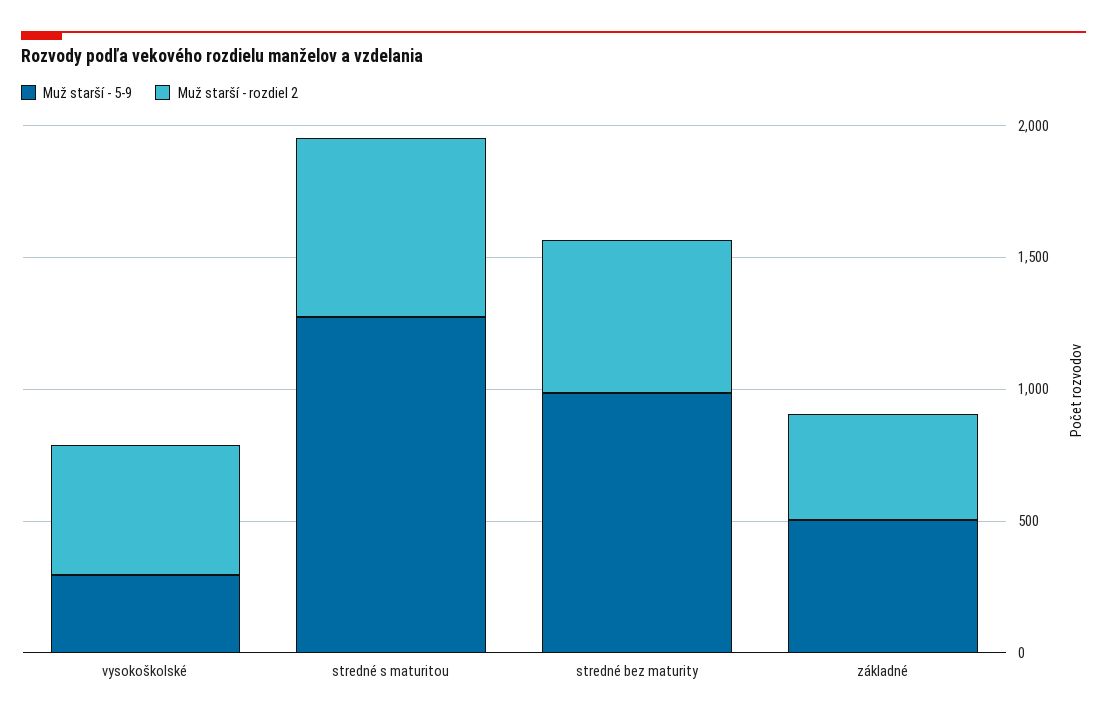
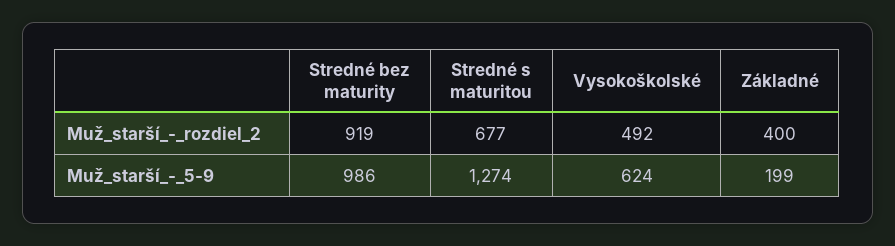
Muž starší - 5-9, vysokoškolské: 300 -> 624
Muž starší - rozdiel 2, stredné bez maturity: 600 -> 919
Muž starší - 5-9, základné: 500 -> 199

